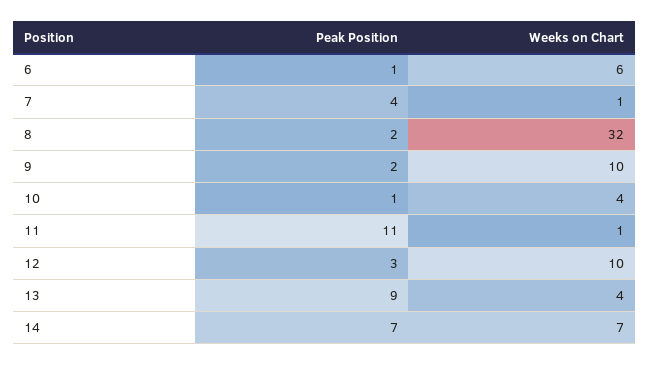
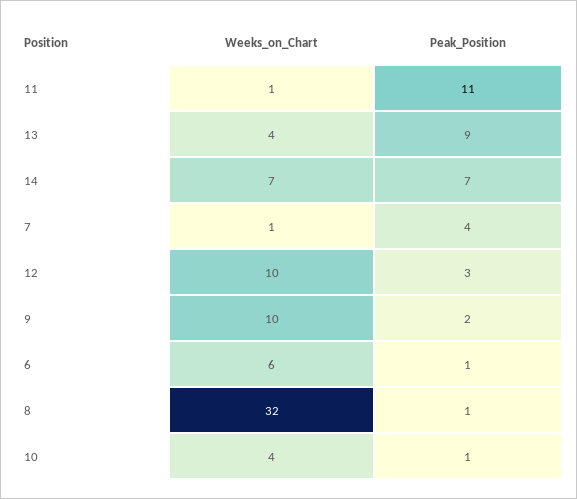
Peak Position, 8: 2 -> 1

